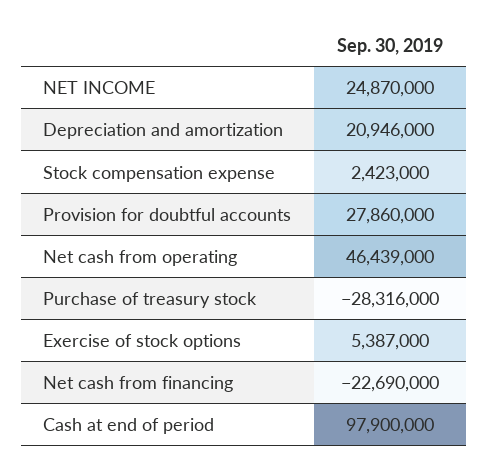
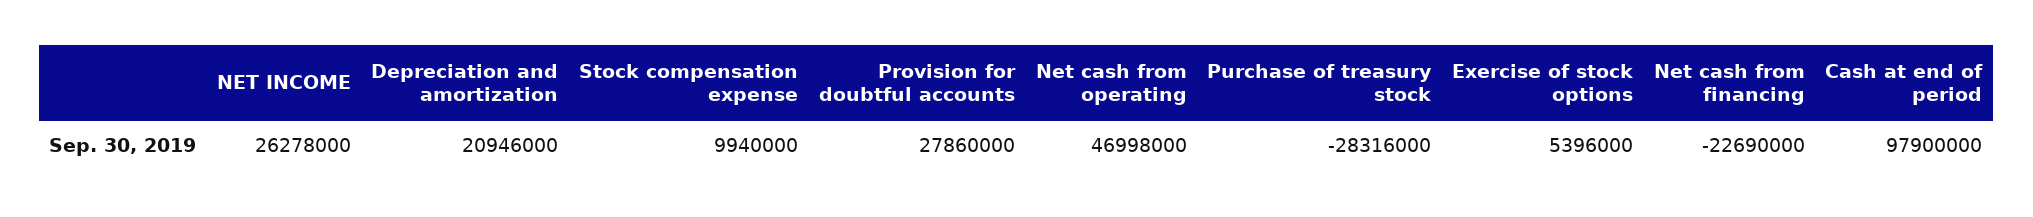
NET INCOME: 24870000 -> 26278000
Stock compensation expense: 2423000 -> 9940000
Net cash from operating: 46439000 -> 46998000
Exercise of stock options: 5387000 -> 5396000

